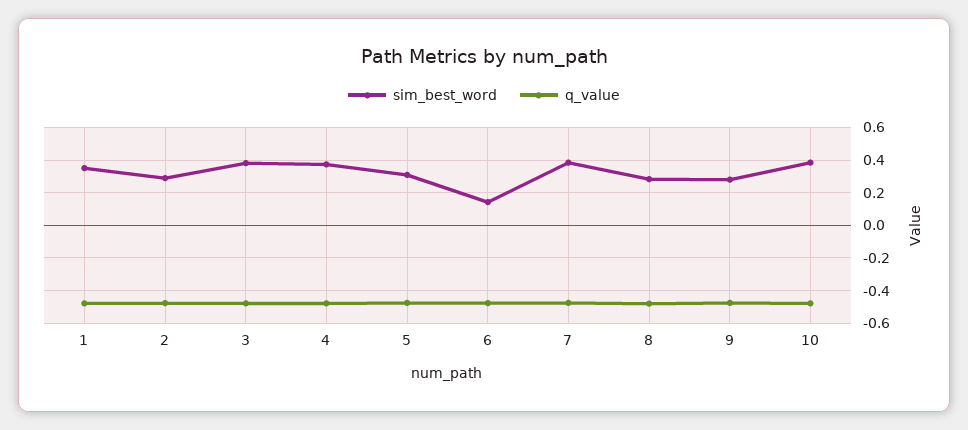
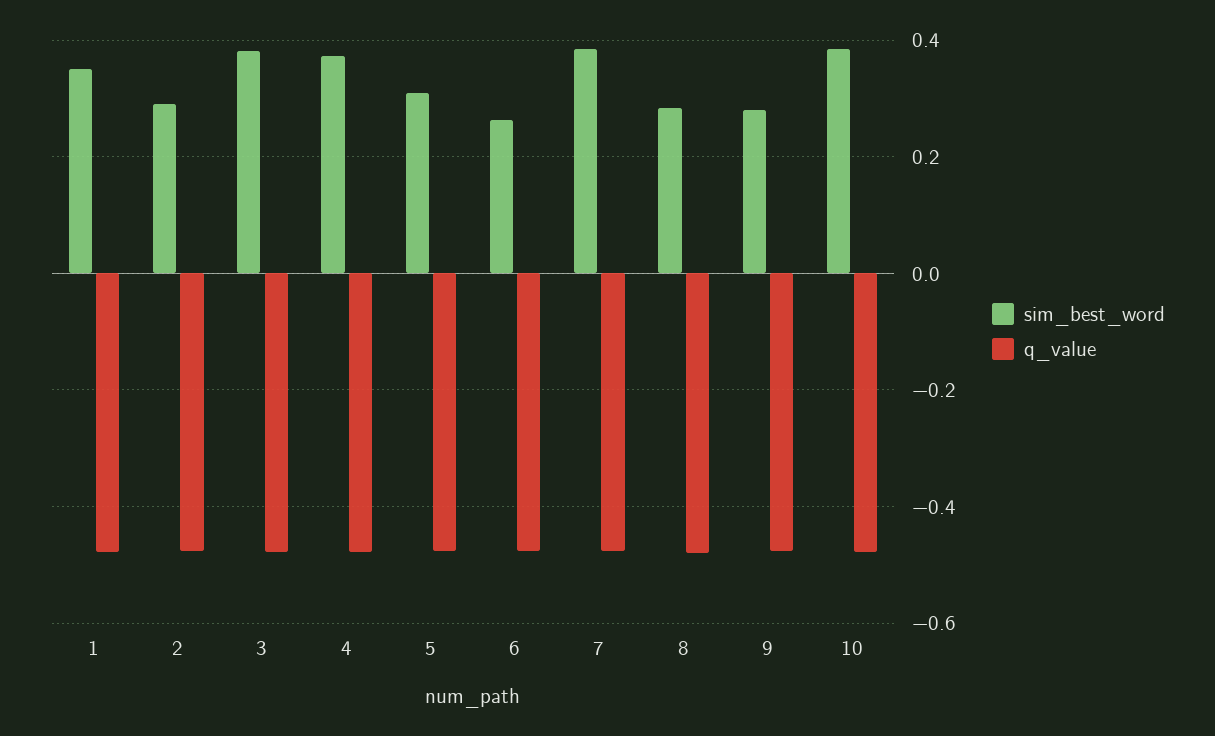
sim_best_word, 6: 0.15 -> 0.26

